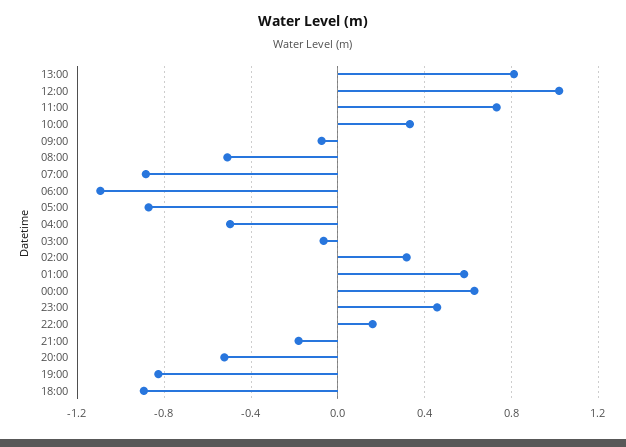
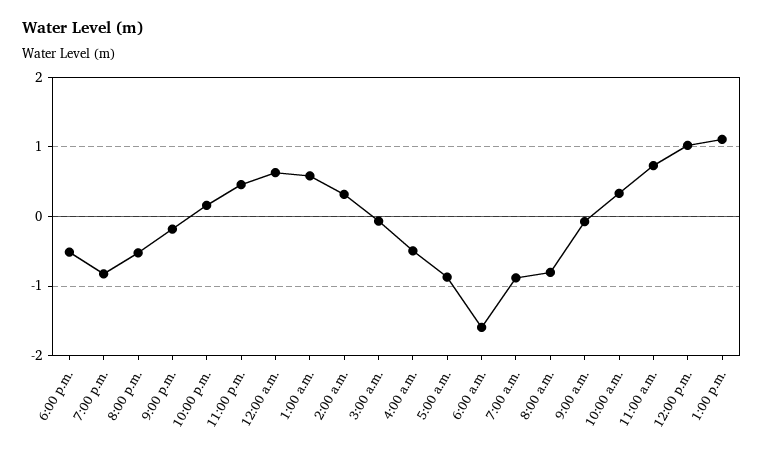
13:00: 0.8 -> 1.1
08:00: -0.5 -> -0.8
06:00: -1.1 -> -1.6
18:00: -0.9 -> -0.5

